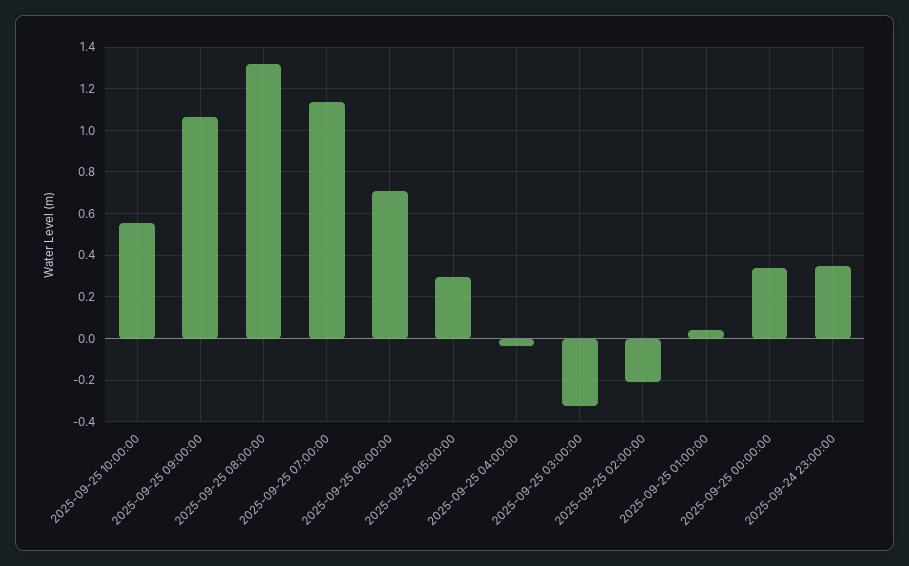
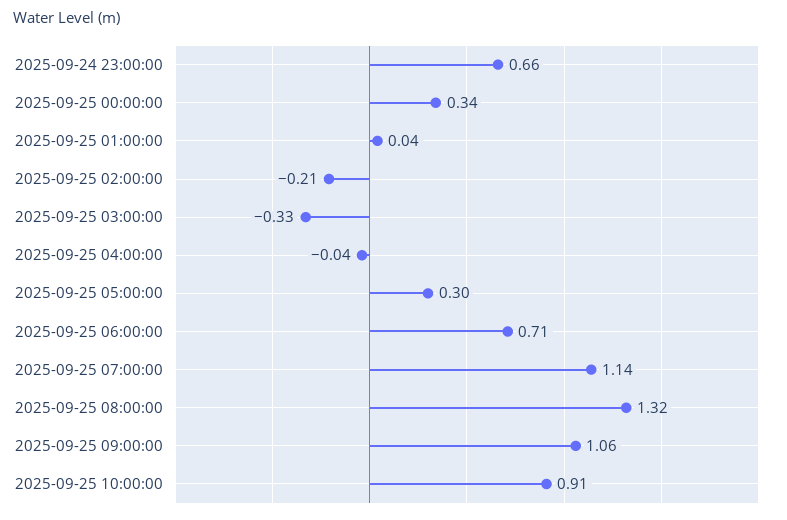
2025-09-25 10:00:00: 0.55 -> 0.91
2025-09-24 23:00:00: 0.35 -> 0.66

